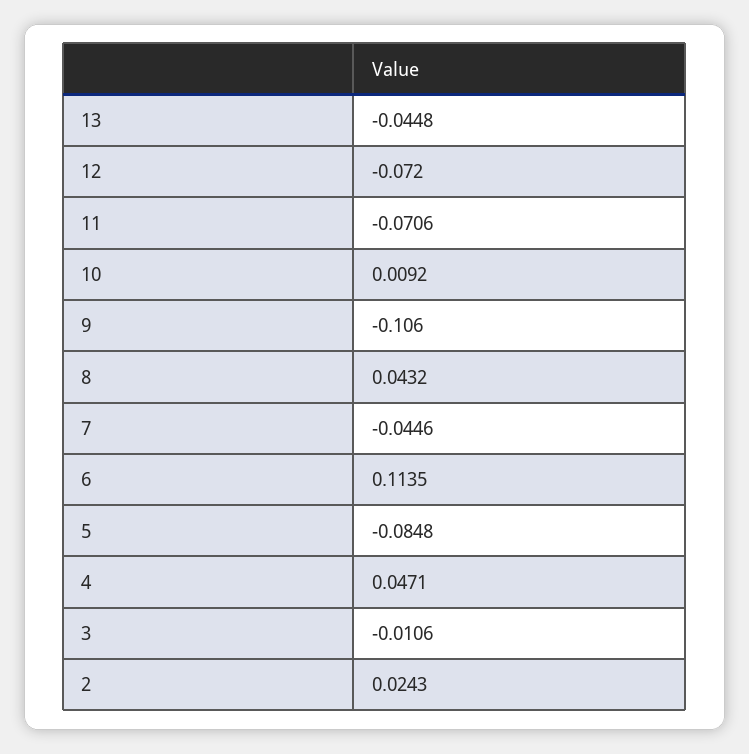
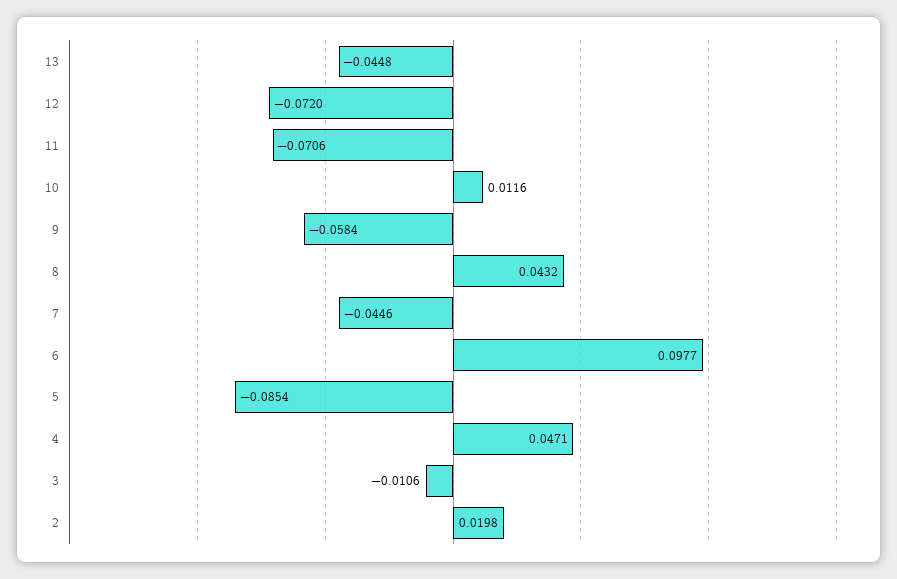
10: 0.0092 -> 0.0116
9: -0.106 -> -0.0584
6: 0.1135 -> 0.0977
5: -0.0848 -> -0.0854
2: 0.0243 -> 0.0198

